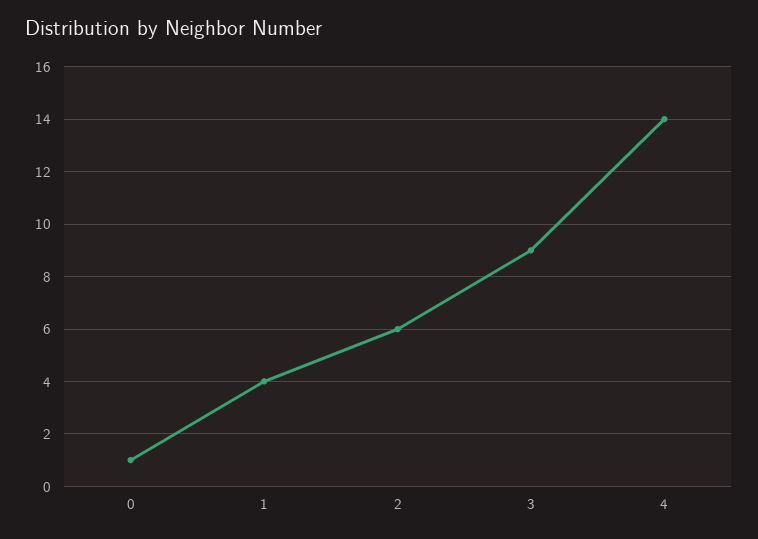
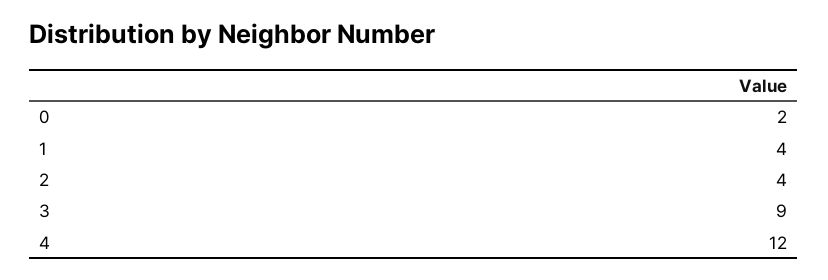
0: 1 -> 2
2: 6 -> 4
4: 14 -> 12

